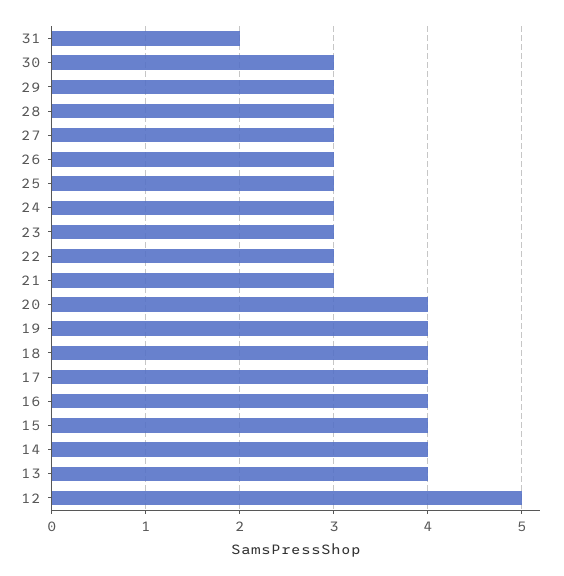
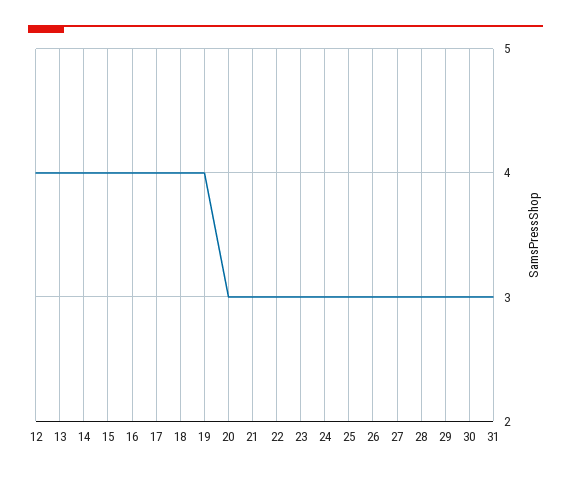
31: 2 -> 3
20: 4 -> 3
12: 5 -> 4

